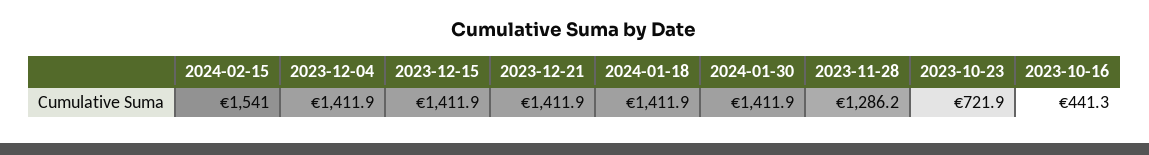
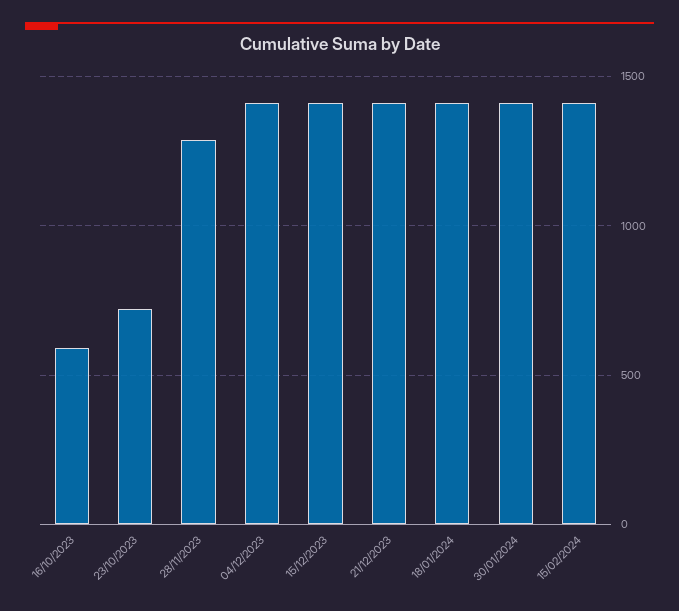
2024-02-15: 1541 -> 1400
2023-10-16: 441.3 -> 600

